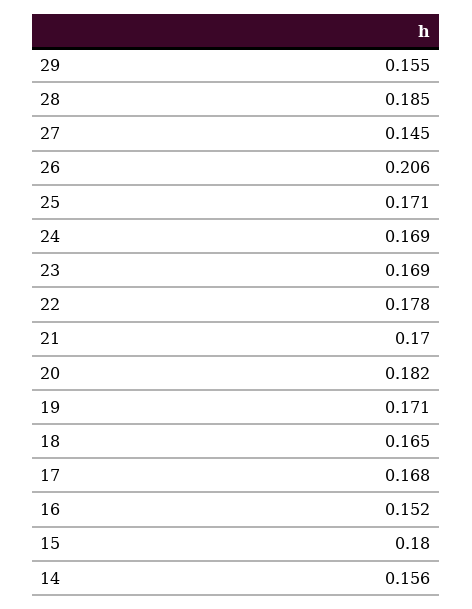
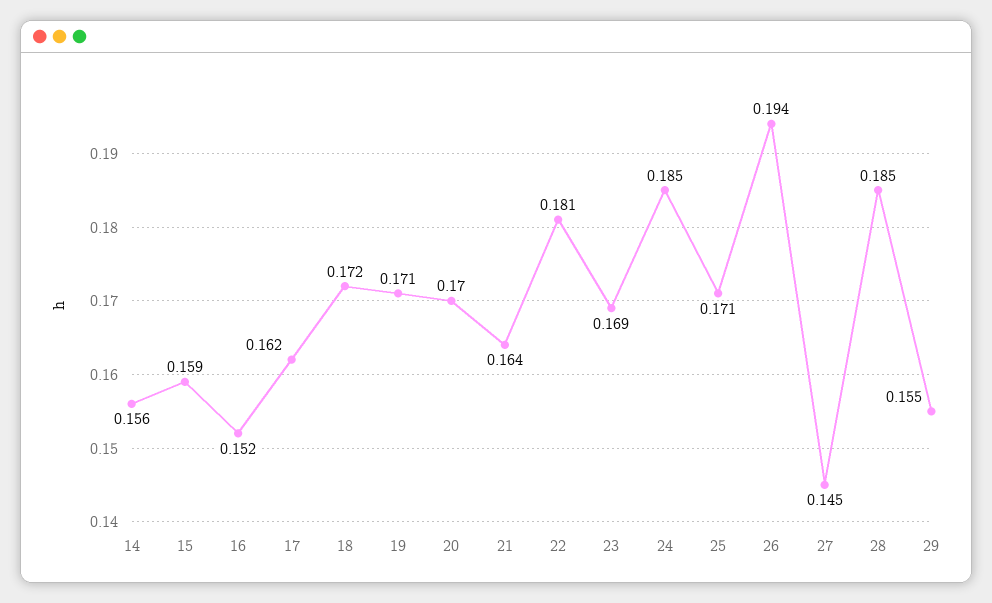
26: 0.206 -> 0.194
24: 0.169 -> 0.185
22: 0.178 -> 0.181
21: 0.17 -> 0.164
20: 0.182 -> 0.17
18: 0.165 -> 0.172
17: 0.168 -> 0.162
15: 0.18 -> 0.159

